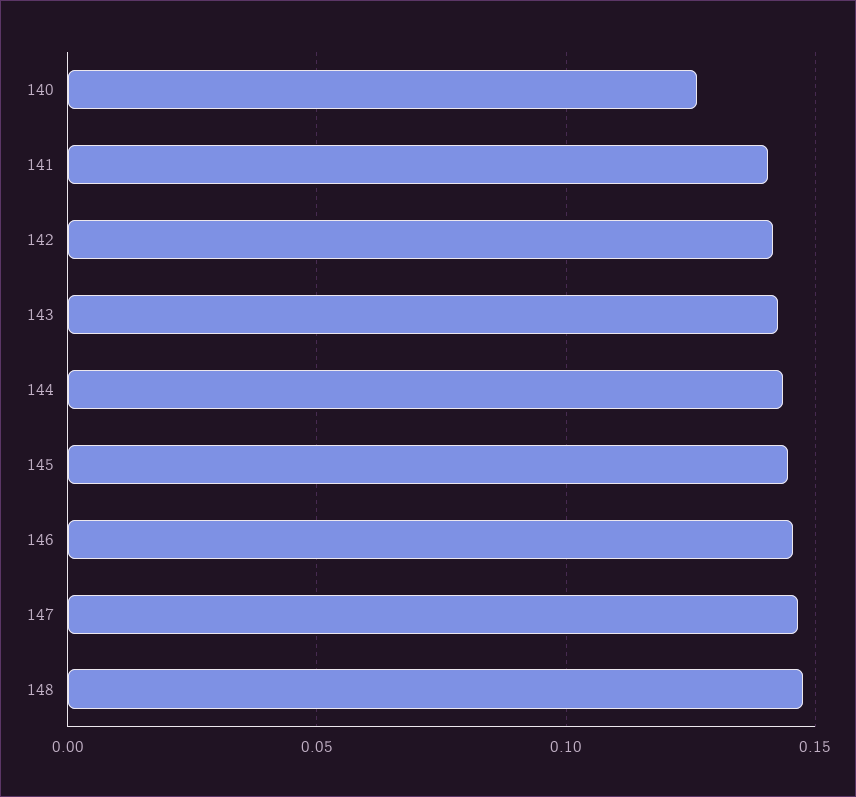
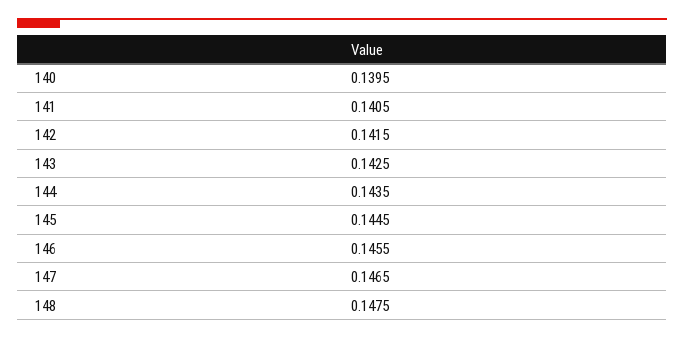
140: 0.125 -> 0.1395

